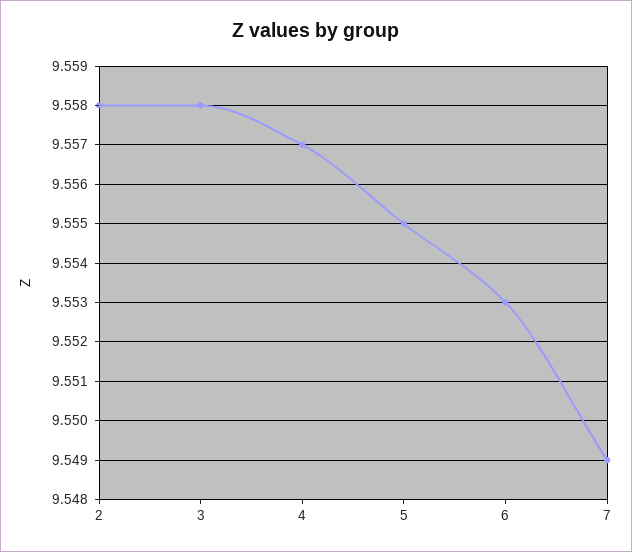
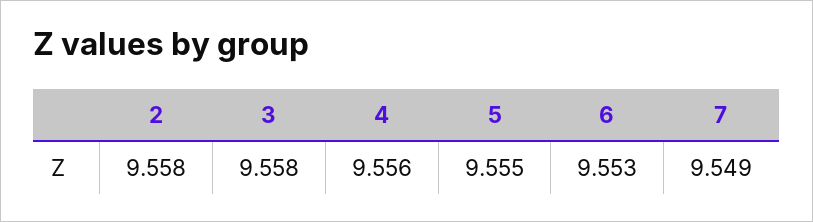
4: 9.557 -> 9.556

